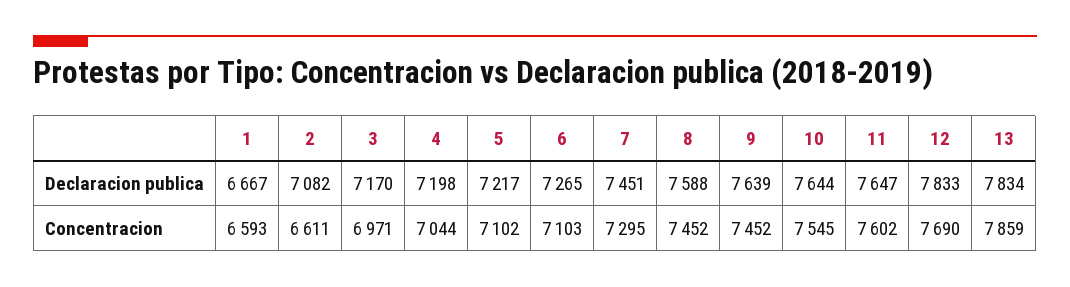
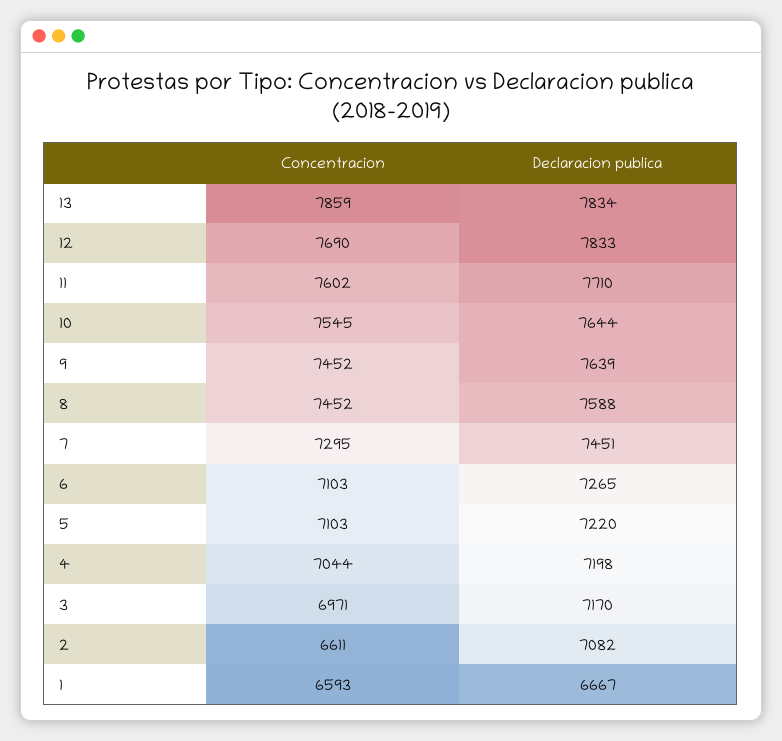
5, Declaracion publica: 7217 -> 7220
11, Declaracion publica: 7647 -> 7710
5, Concentracion: 7102 -> 7103

